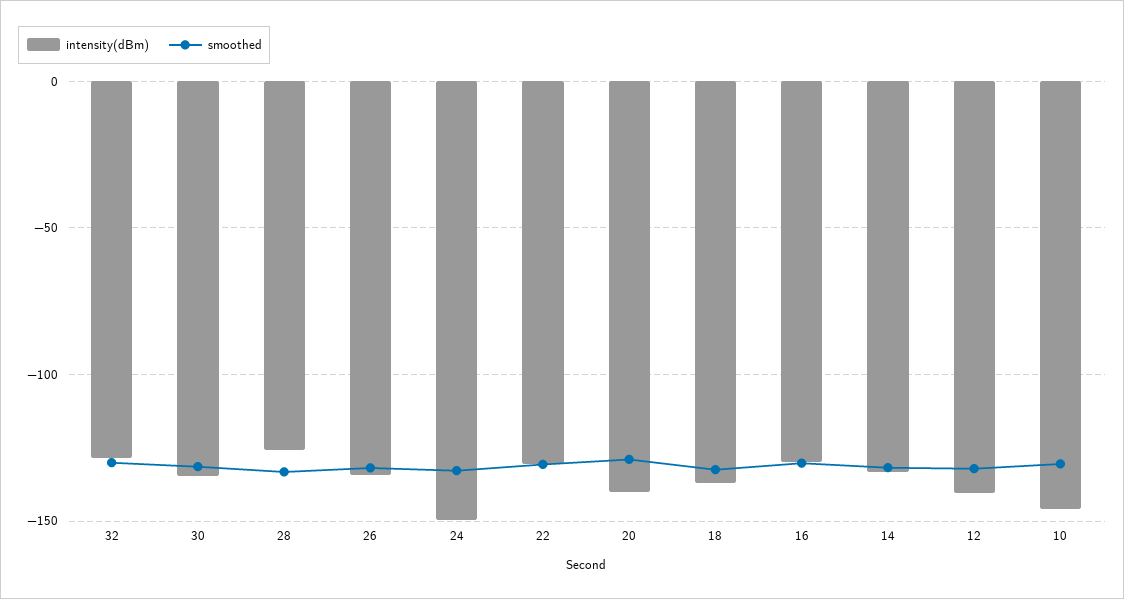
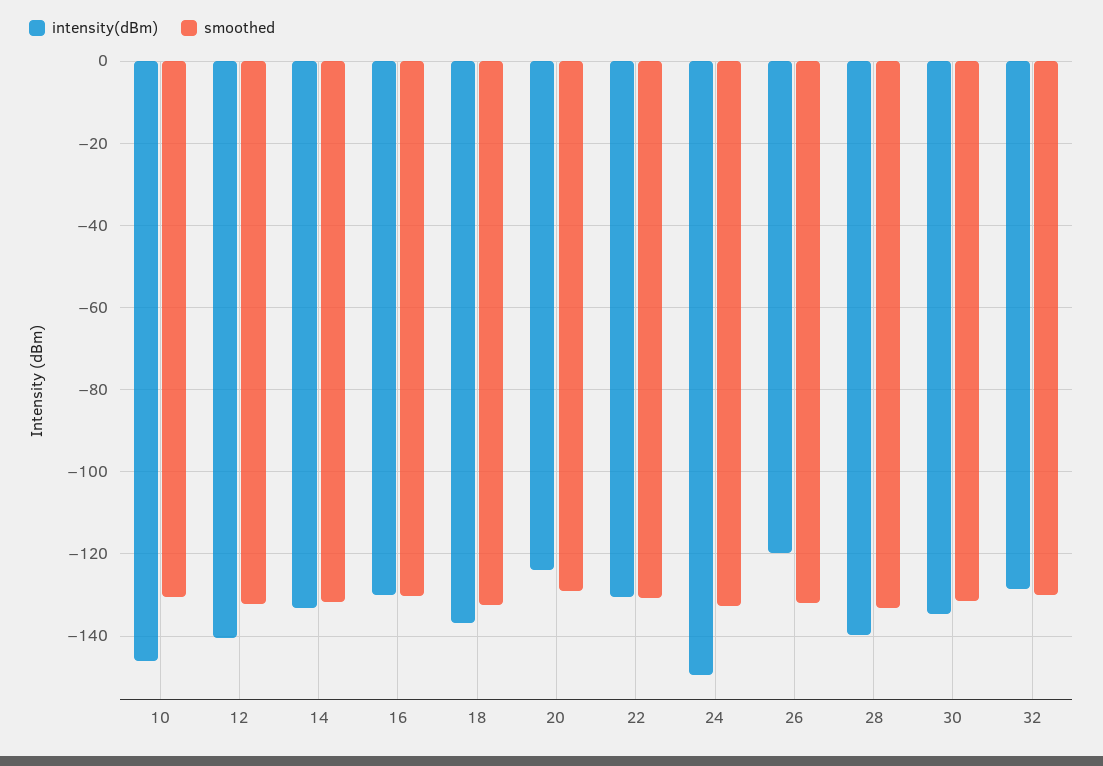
intensity(dBm), 28: -125 -> -140
intensity(dBm), 26: -135 -> -120
intensity(dBm), 20: -140 -> -124

